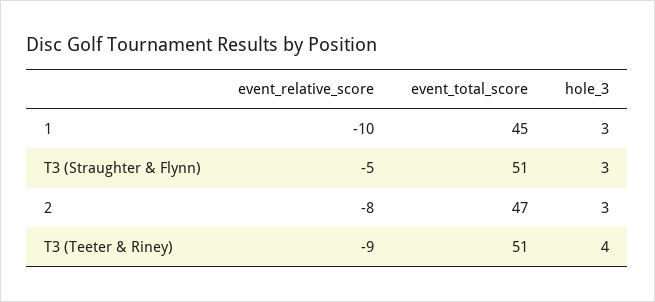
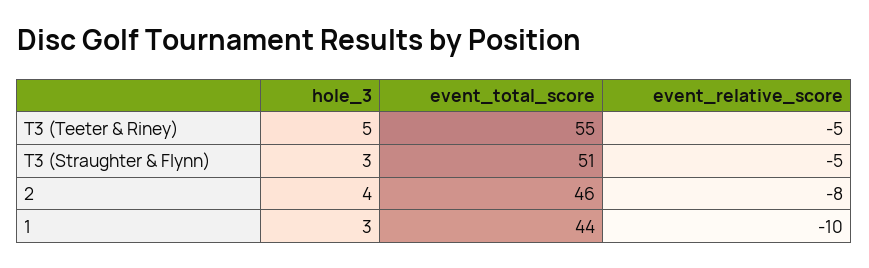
event_total_score, 1: 45 -> 44
event_total_score, 2: 47 -> 46
hole_3, 2: 3 -> 4
event_relative_score, T3 (Teeter & Riney): -9 -> -5
event_total_score, T3 (Teeter & Riney): 51 -> 55
hole_3, T3 (Teeter & Riney): 4 -> 5

